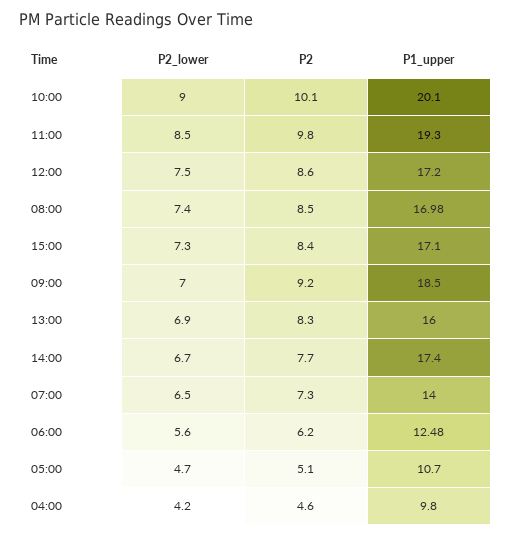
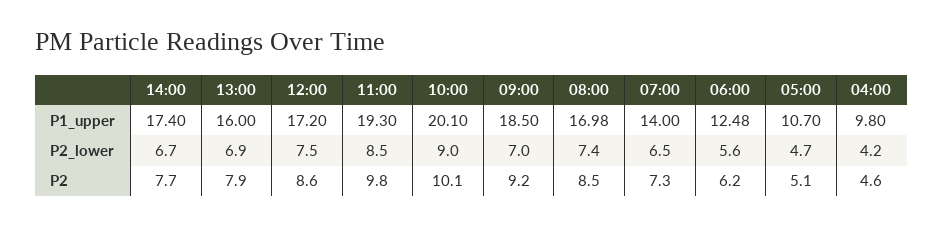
P2_lower, 15:00: 7.3 -> none
P2, 15:00: 8.4 -> none
P1_upper, 15:00: 17.1 -> none
P2, 13:00: 8.3 -> 7.9

